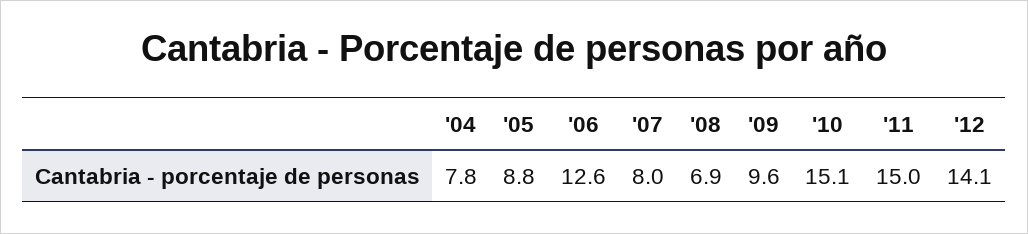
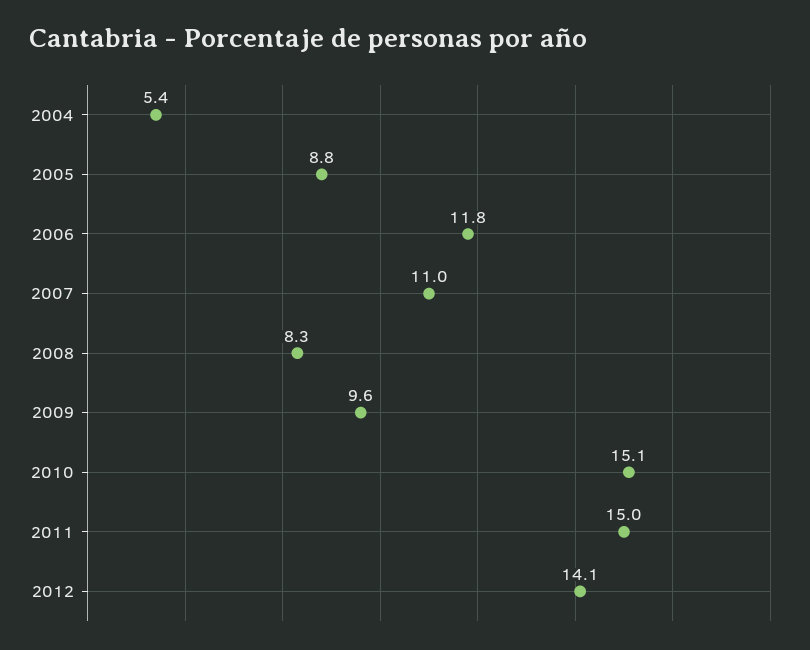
'04: 7.8 -> 5.4
'06: 12.6 -> 11.8
'07: 8 -> 11
'08: 6.9 -> 8.3

